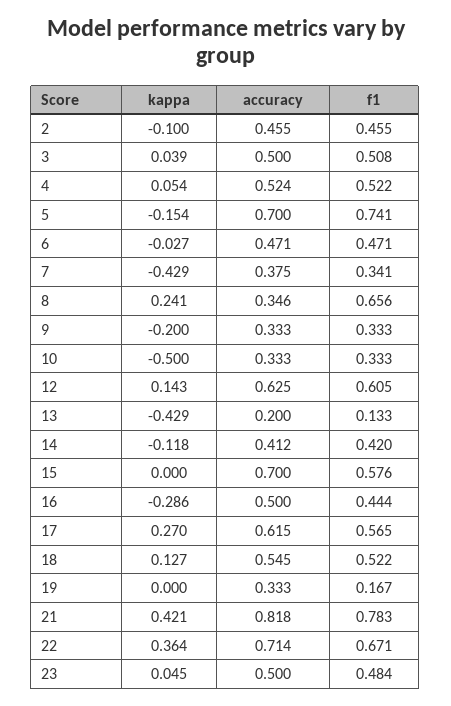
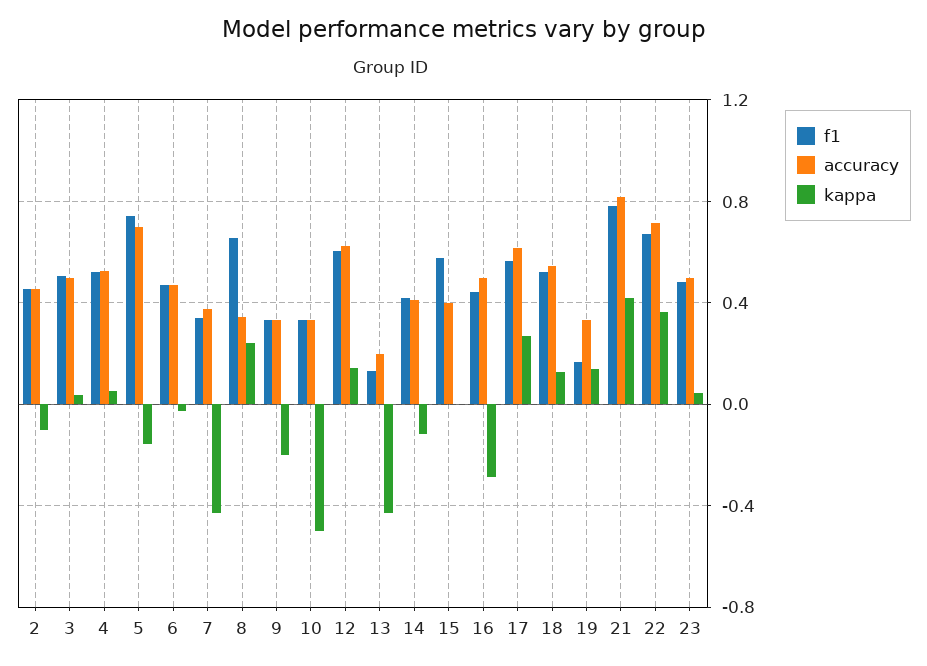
accuracy, 15: 0.7 -> 0.4
kappa, 19: 0 -> 0.15

